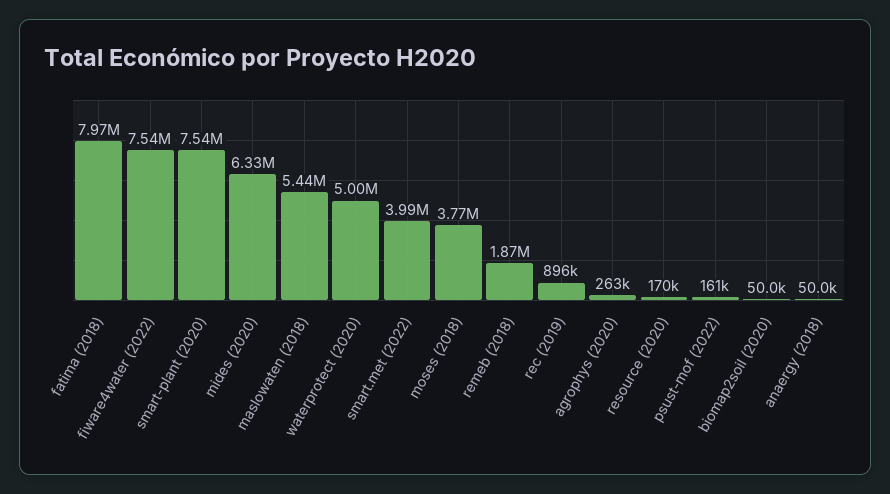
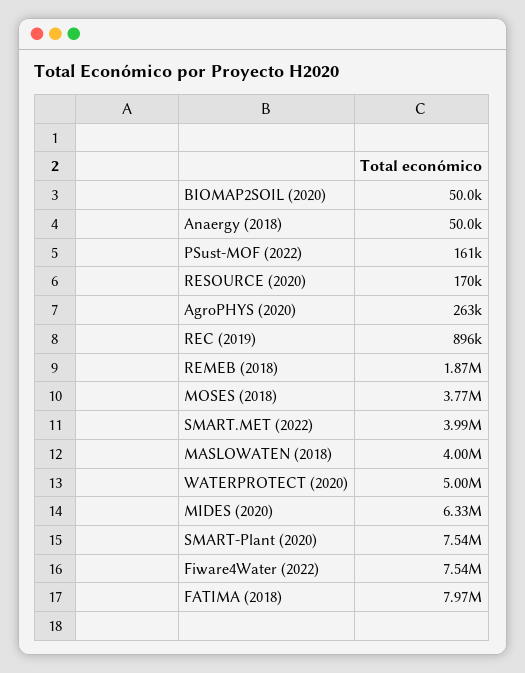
maslowaten (2018): 5440000 -> 4000000

